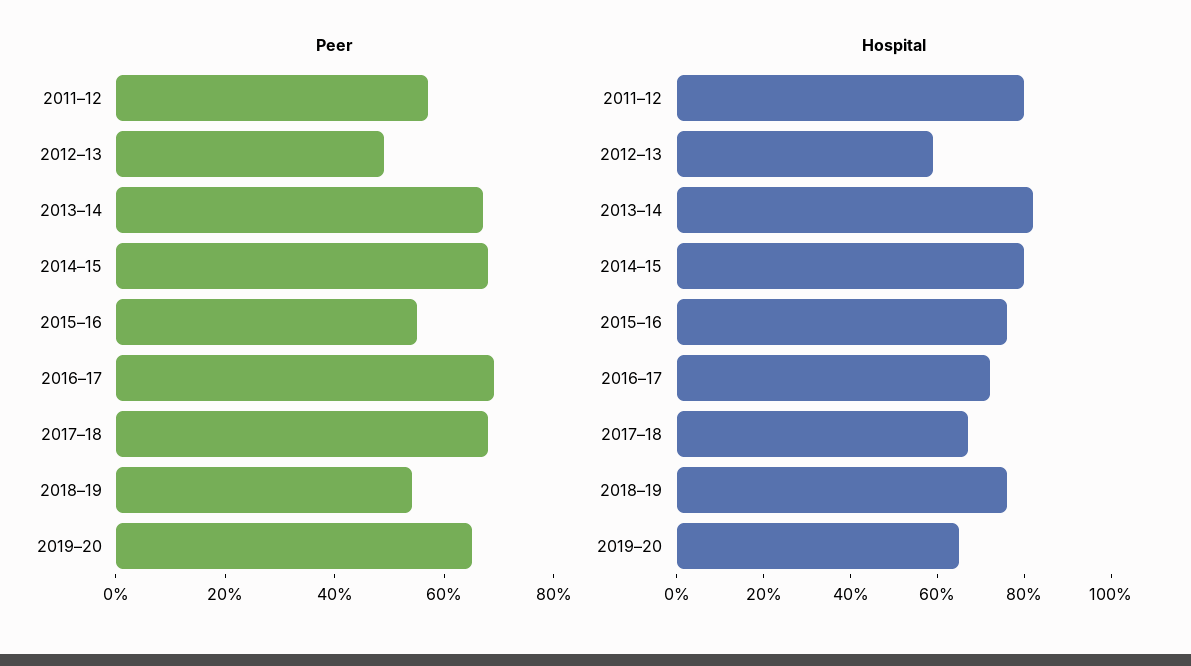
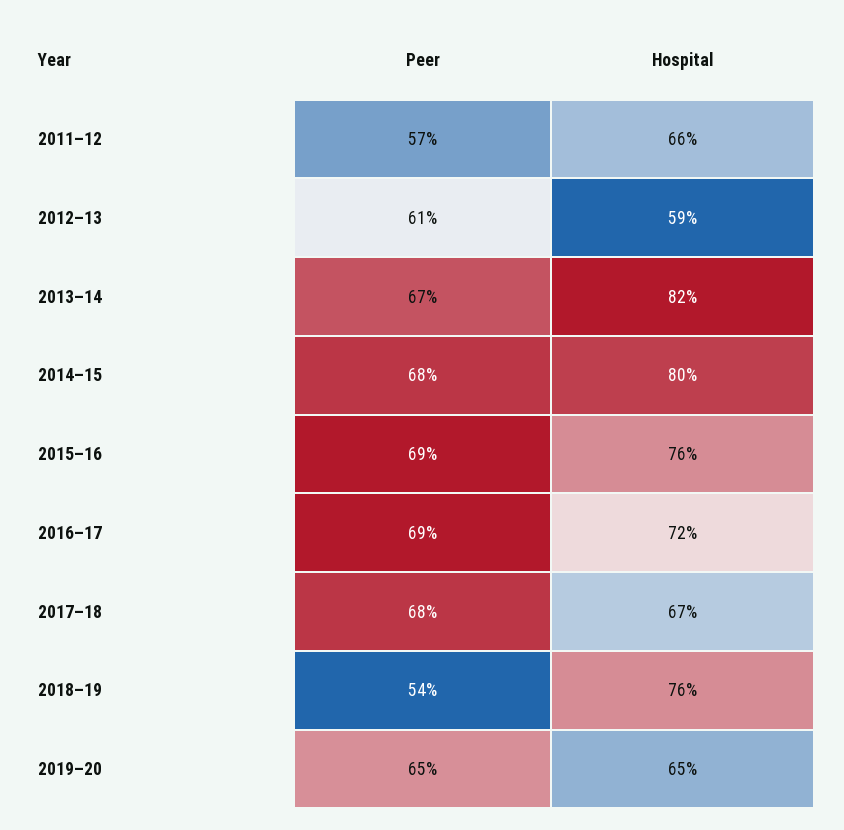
Peer, 2012–13: 50 -> 61
Peer, 2015–16: 55 -> 69
Hospital, 2011–12: 80 -> 66

